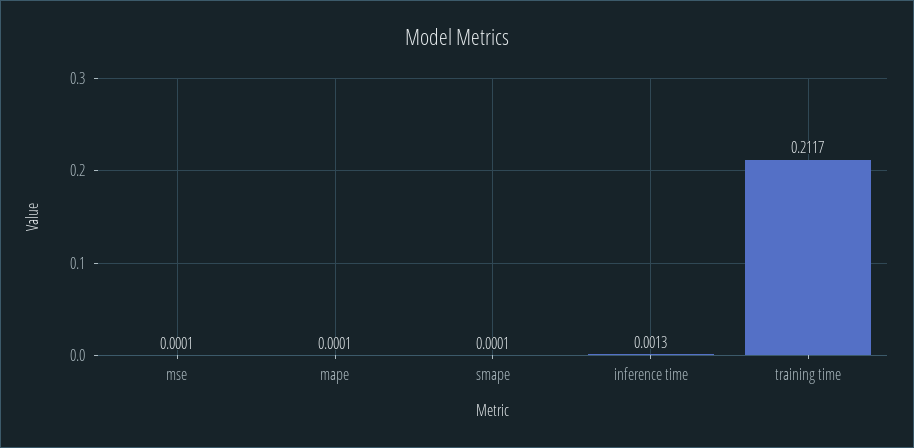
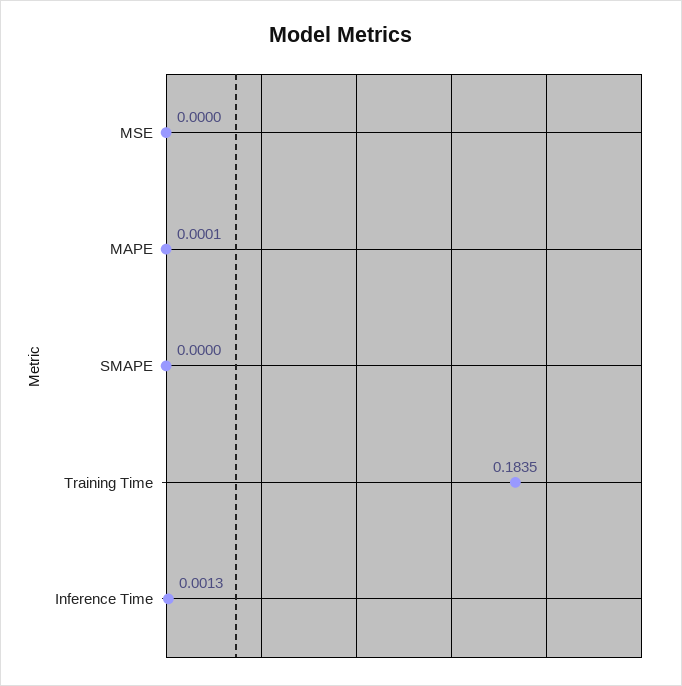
mse: 0.0001 -> 0
smape: 0.0001 -> 0
training time: 0.2117 -> 0.1835

